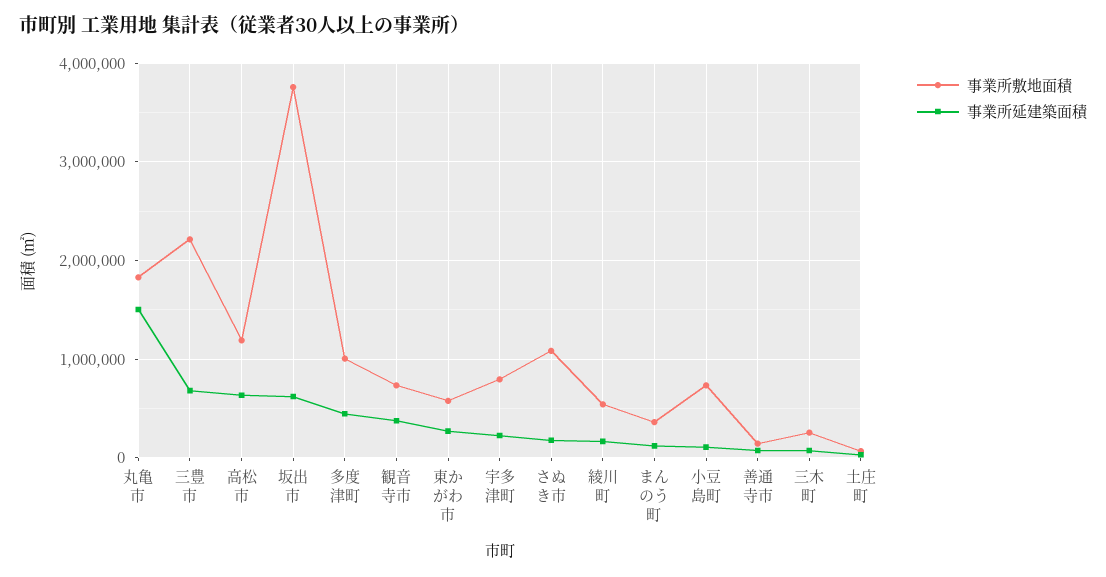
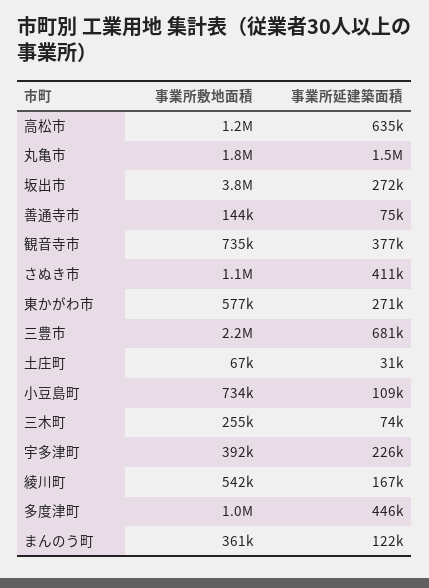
事業所延建築面積, 坂出市: 600000 -> 272000
事業所敷地面積, 宇多津町: 800000 -> 392000
事業所延建築面積, さぬき市: 200000 -> 411000

